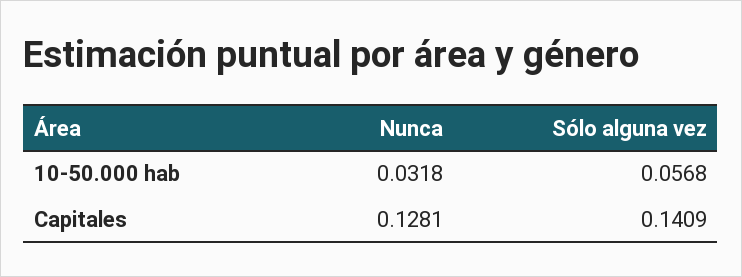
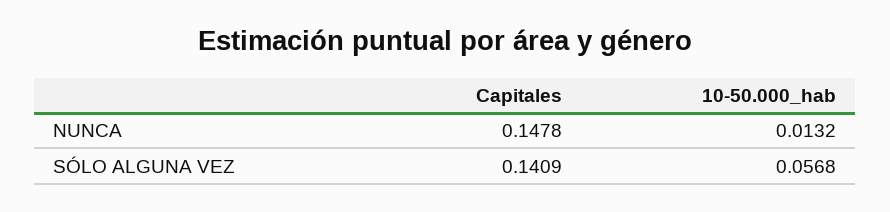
Nunca, 10-50.000 hab: 0.0318 -> 0.0132
Nunca, Capitales: 0.1281 -> 0.1478

